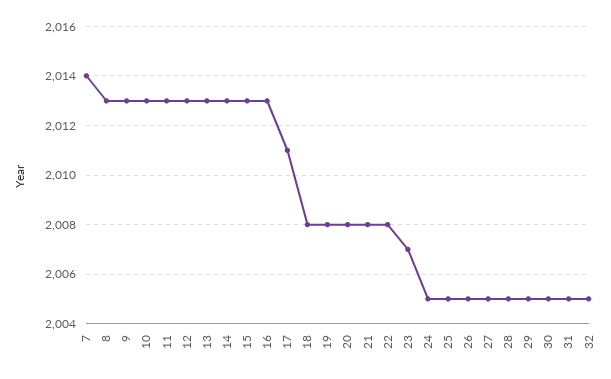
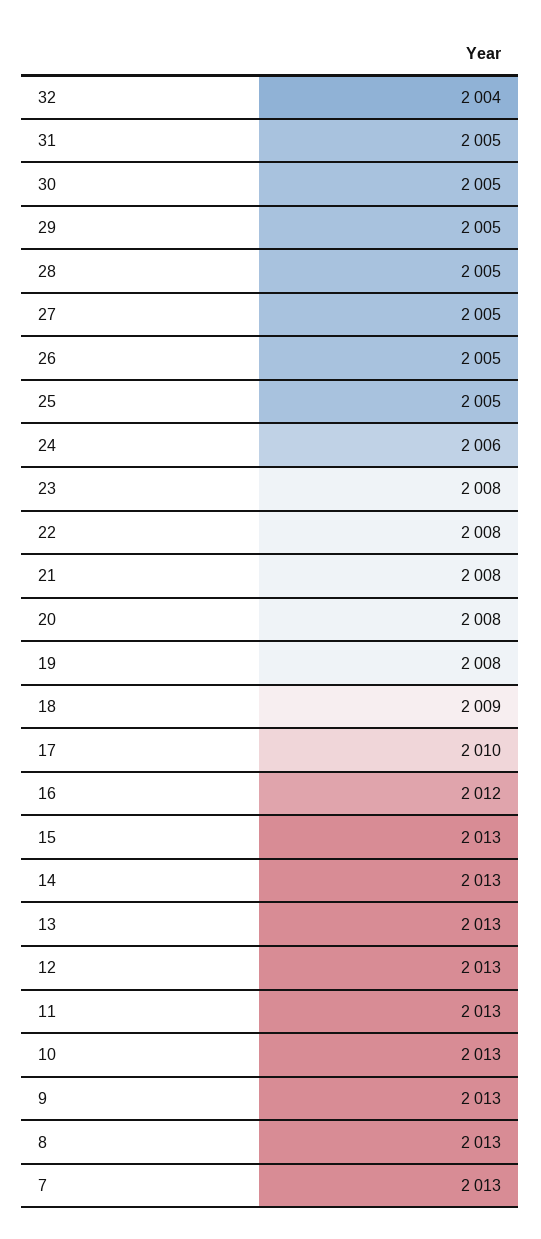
7: 2014 -> 2013
16: 2013 -> 2012
17: 2011 -> 2010
18: 2008 -> 2009
23: 2007 -> 2008
24: 2005 -> 2006
32: 2005 -> 2004

